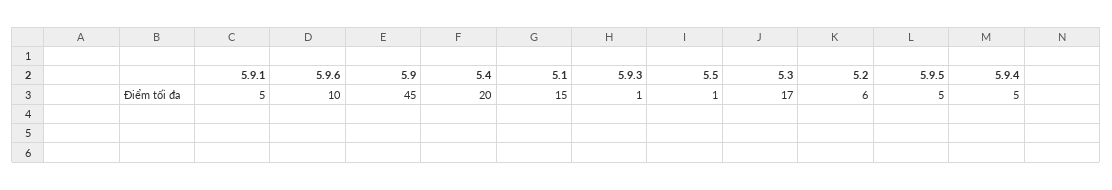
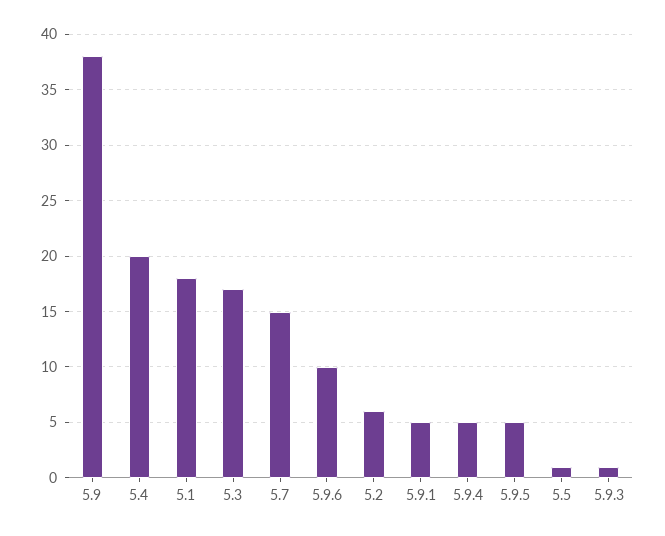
5.9: 45 -> 38
5.1: 15 -> 18
5.7: none -> 15

